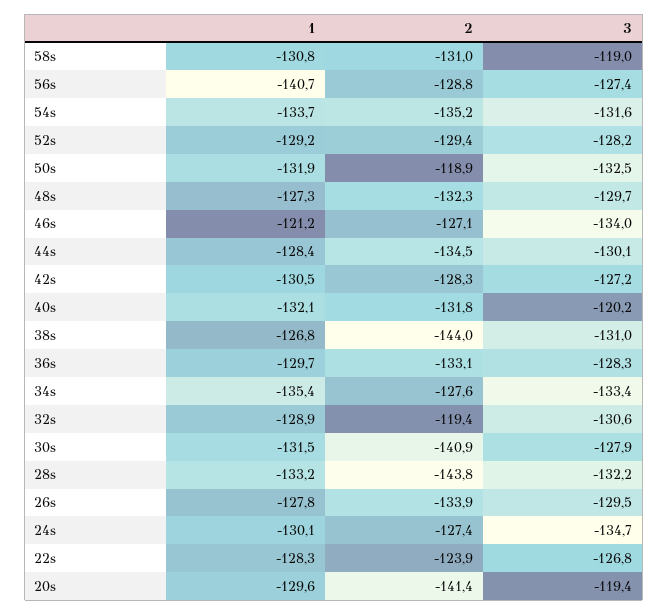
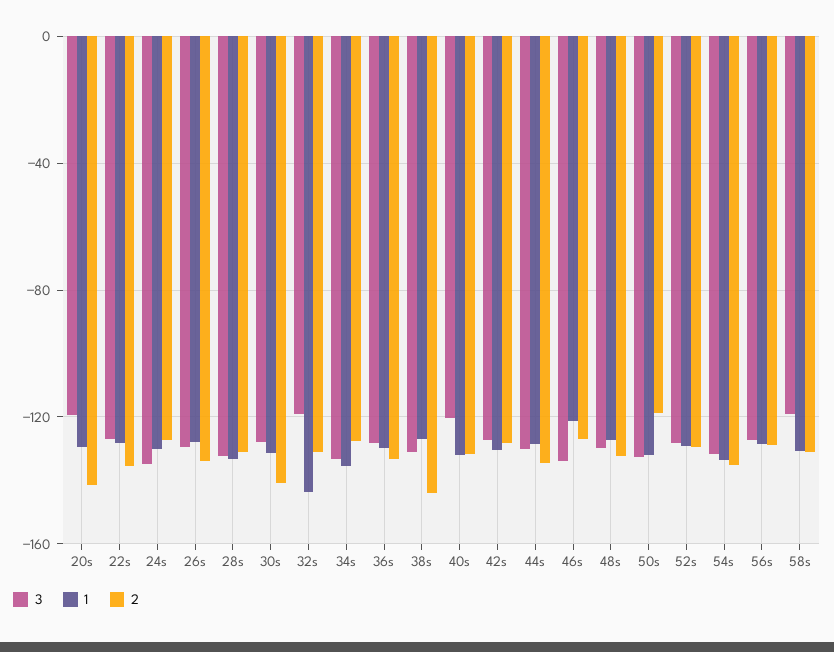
1, 56s: -140.7 -> -130
1, 32s: -128.9 -> -145
2, 32s: -119.4 -> -130
3, 32s: -130.6 -> -120
2, 28s: -143.8 -> -130
2, 22s: -123.9 -> -135

